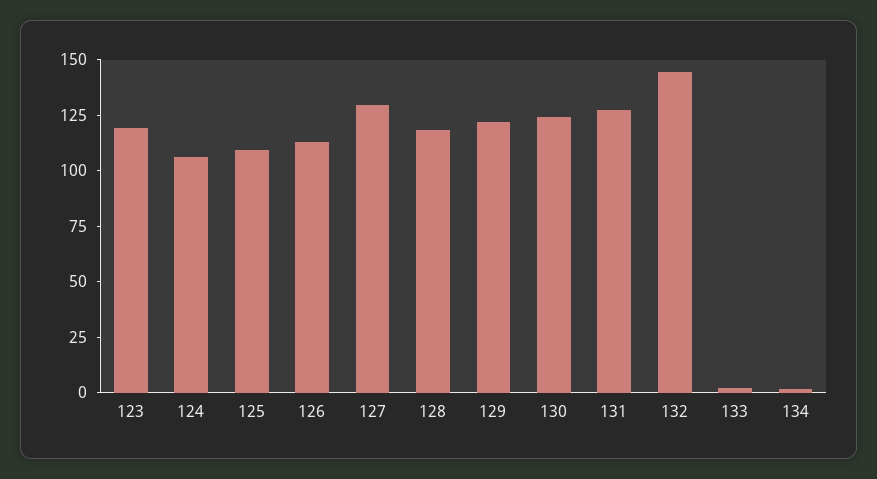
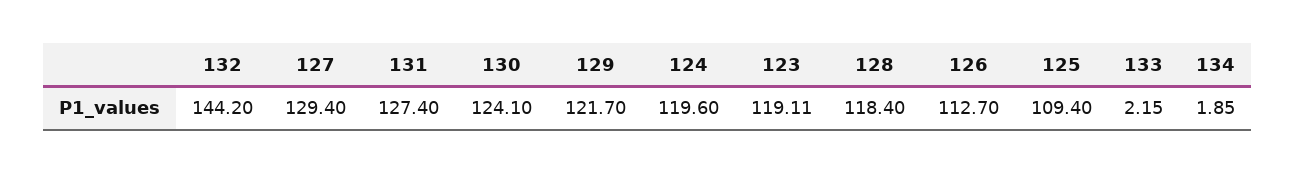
124: 105 -> 119.6

